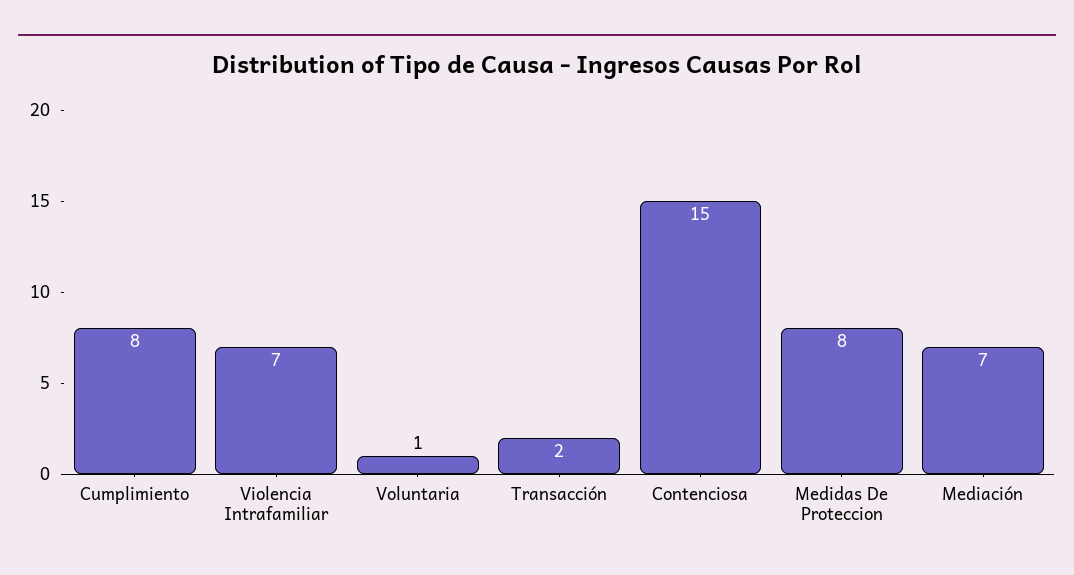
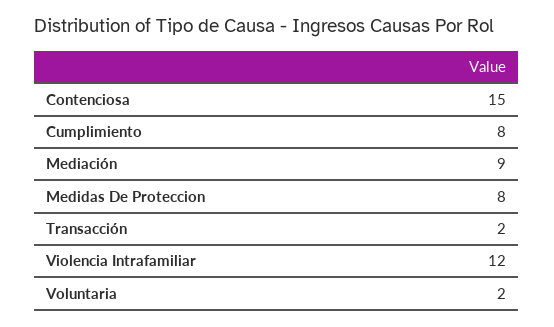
Violencia Intrafamiliar: 7 -> 12
Voluntaria: 1 -> 2
Mediación: 7 -> 9

